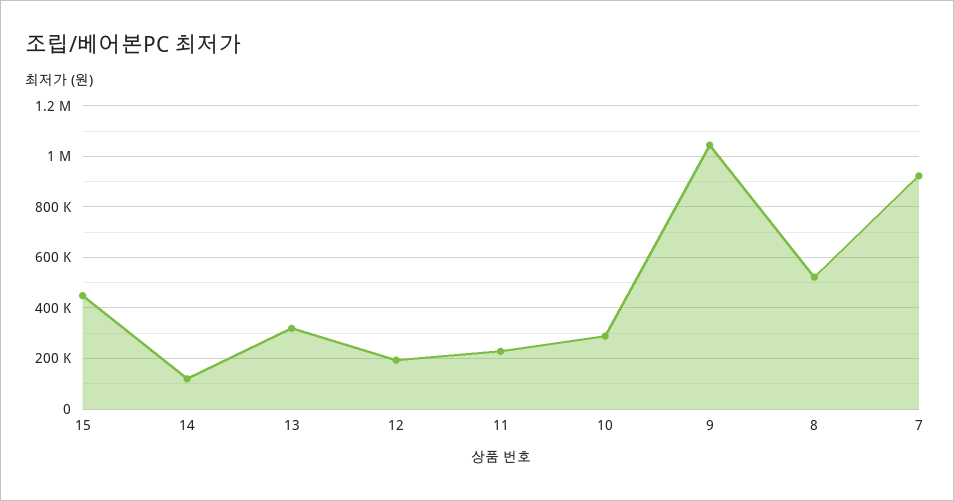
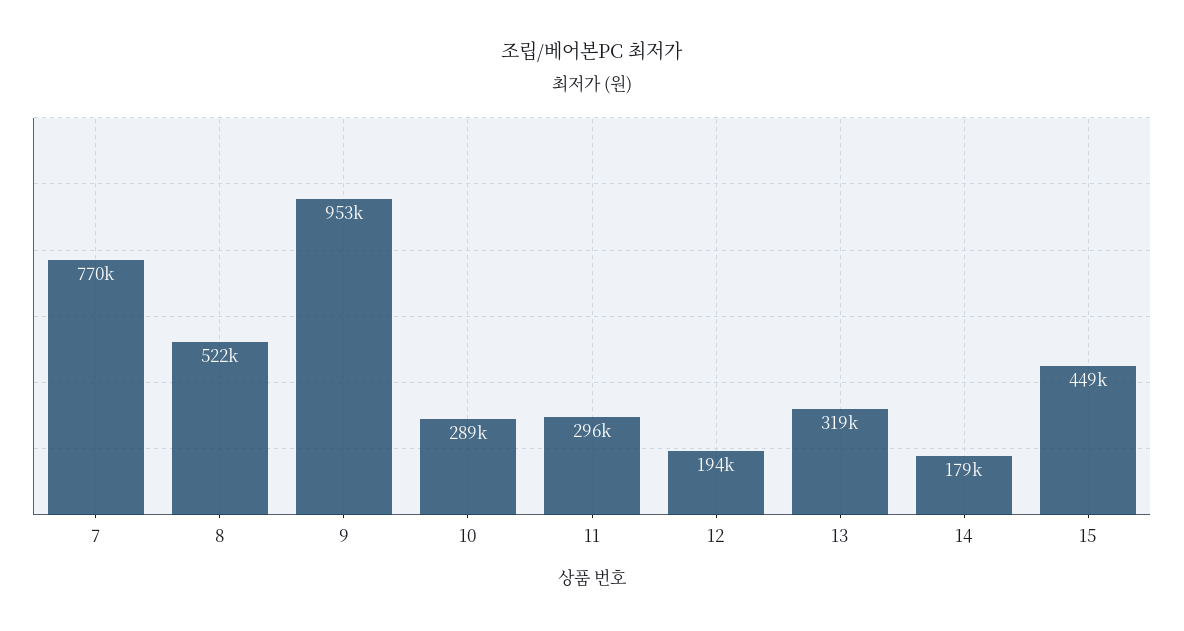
14: 125000 -> 179000
11: 225000 -> 296000
9: 1050000 -> 953000
7: 925000 -> 770000

